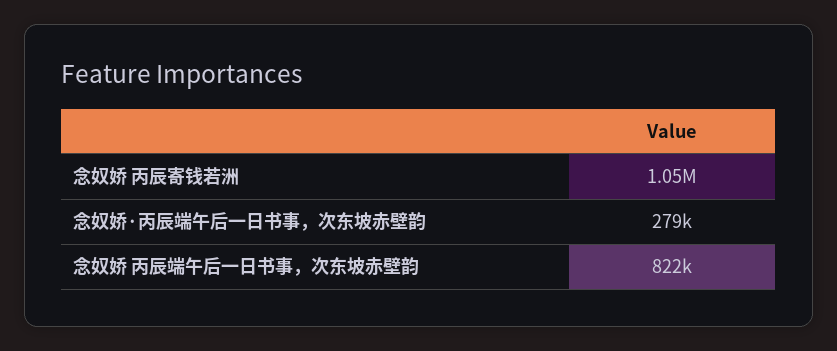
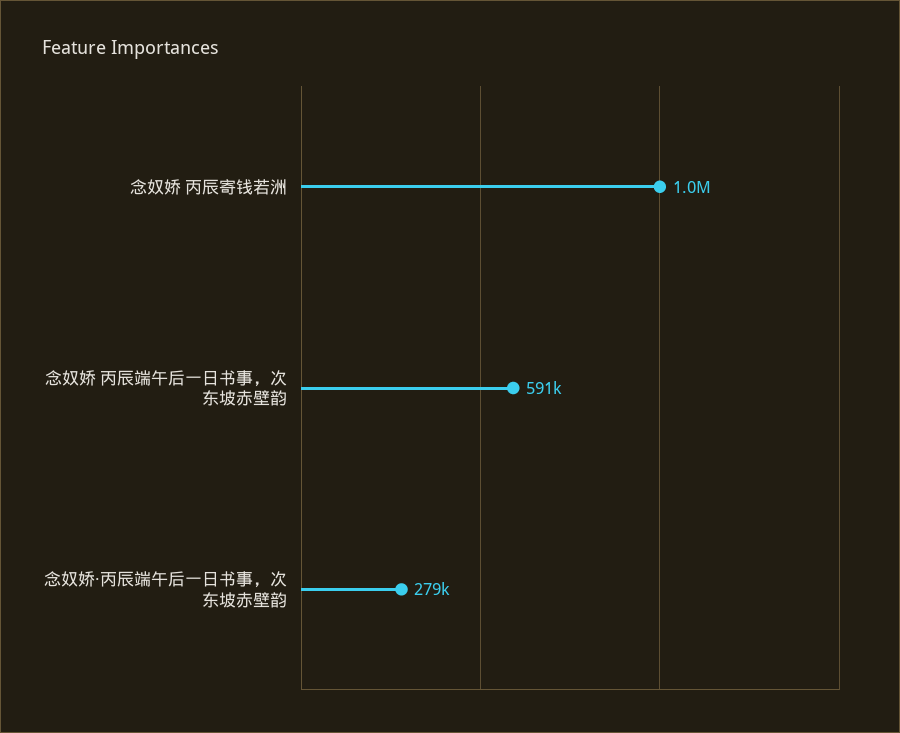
念奴娇 丙辰端午后一日书事，次东坡赤壁韵: 822000 -> 591000

